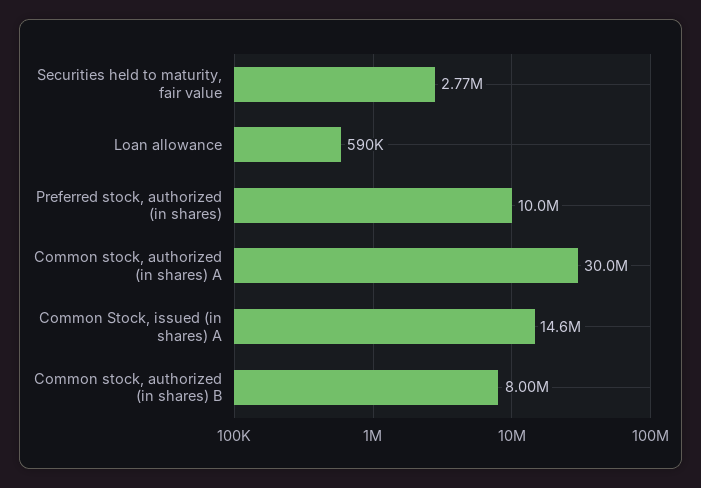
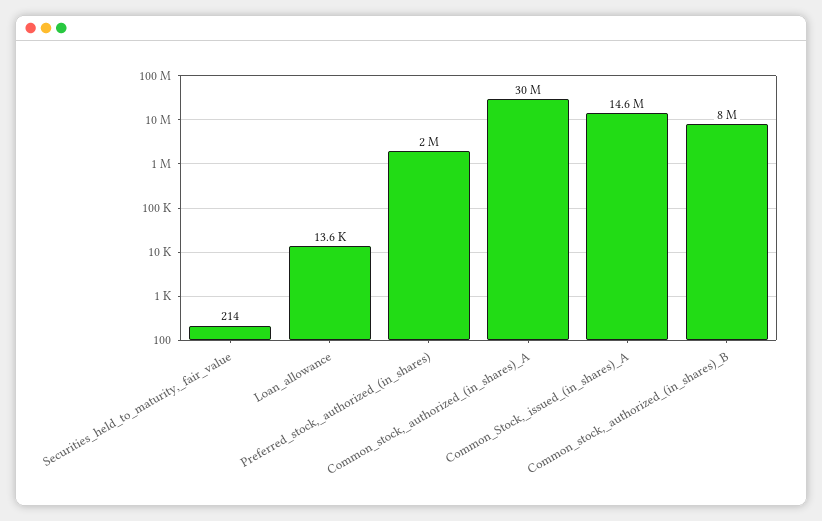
Securities held to maturity, fair value: 2770000 -> 214
Loan allowance: 590000 -> 13600
Preferred stock, authorized (in shares): 10000000 -> 2000000

